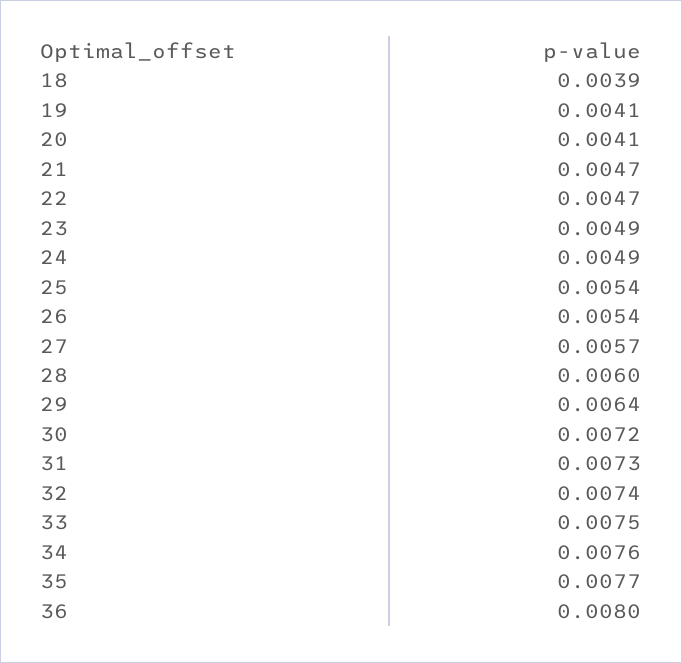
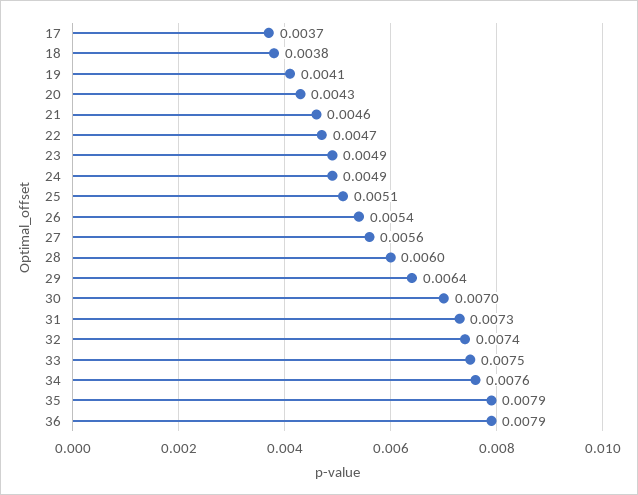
18: 0.0039 -> 0.0038
20: 0.0041 -> 0.0043
21: 0.0047 -> 0.0046
25: 0.0054 -> 0.0051
27: 0.0057 -> 0.0056
30: 0.0072 -> 0.007
35: 0.0077 -> 0.0079
36: 0.008 -> 0.0079
17: none -> 0.0037

